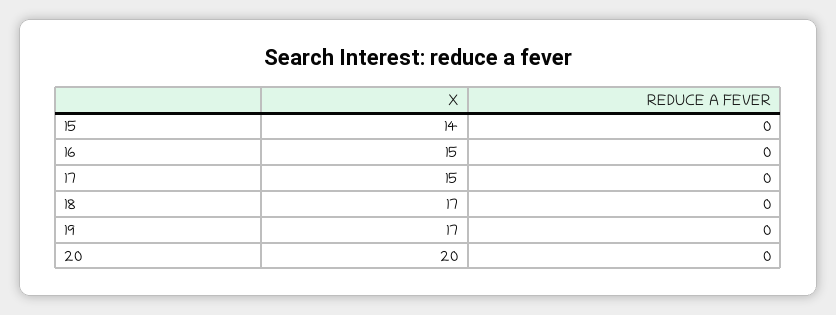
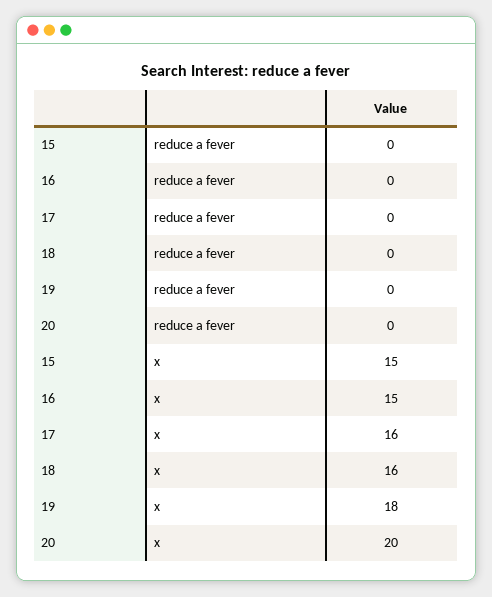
X, 15: 14 -> 15
X, 17: 15 -> 16
X, 18: 17 -> 16
X, 19: 17 -> 18

